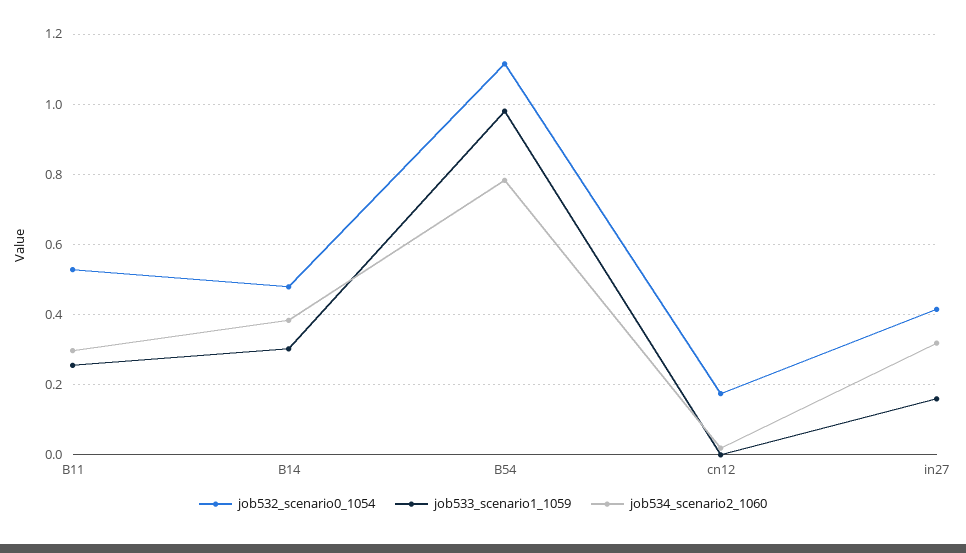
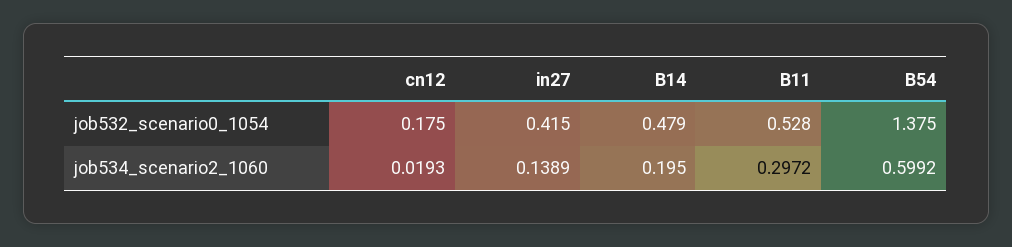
job533_scenario1_1059, B11: 0.26 -> none
job533_scenario1_1059, B14: 0.3 -> none
job534_scenario2_1060, B14: 0.38 -> 0.195
job532_scenario0_1054, B54: 1.12 -> 1.375
job533_scenario1_1059, B54: 0.98 -> none
job534_scenario2_1060, B54: 0.78 -> 0.5992
job533_scenario1_1059, cn12: 0 -> none
job533_scenario1_1059, in27: 0.16 -> none
job534_scenario2_1060, in27: 0.32 -> 0.1389

